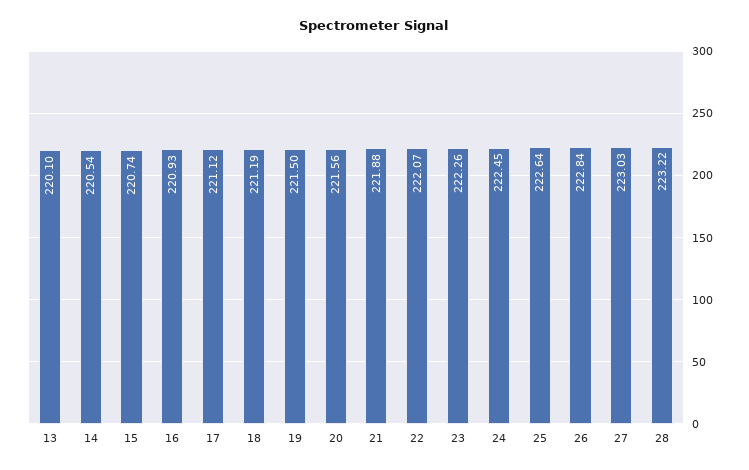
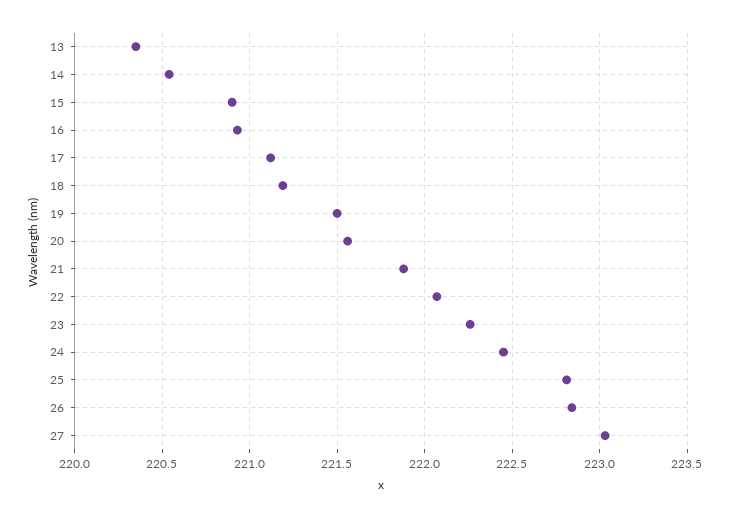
13: 220.1 -> 220.35
15: 220.74 -> 220.9
25: 222.64 -> 222.8
28: 223.22 -> none

